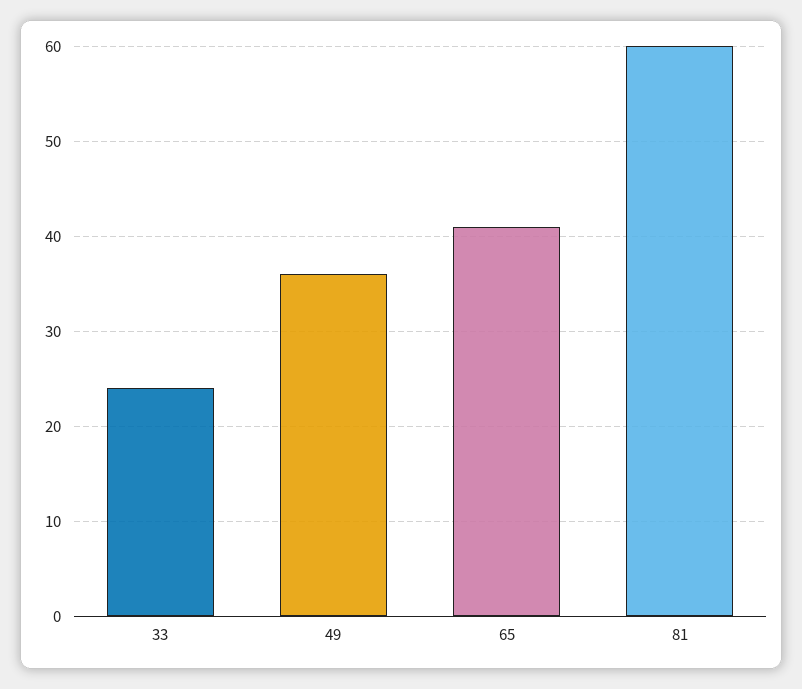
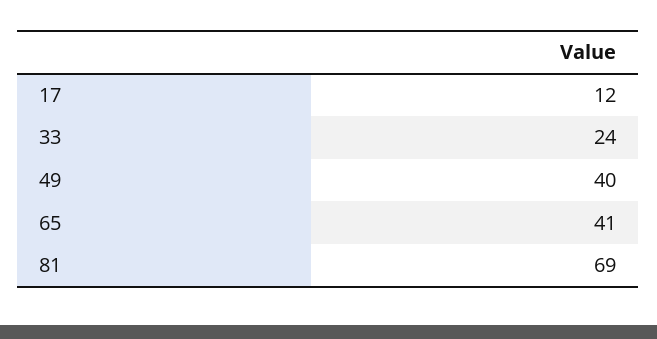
49: 36 -> 40
81: 60 -> 69
17: none -> 12

